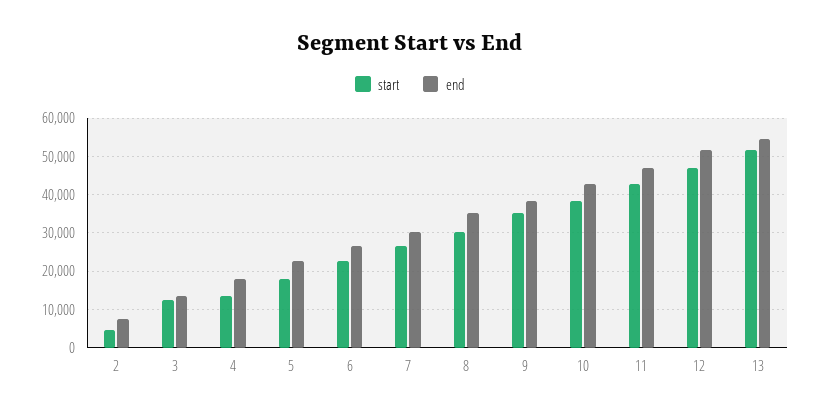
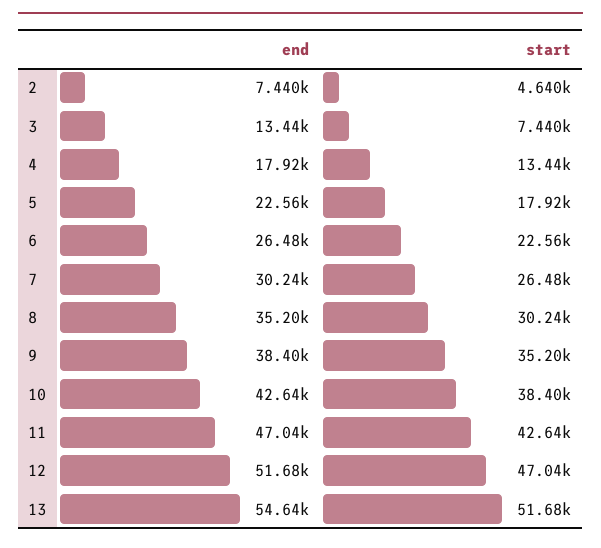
start, 3: 12000 -> 7440

